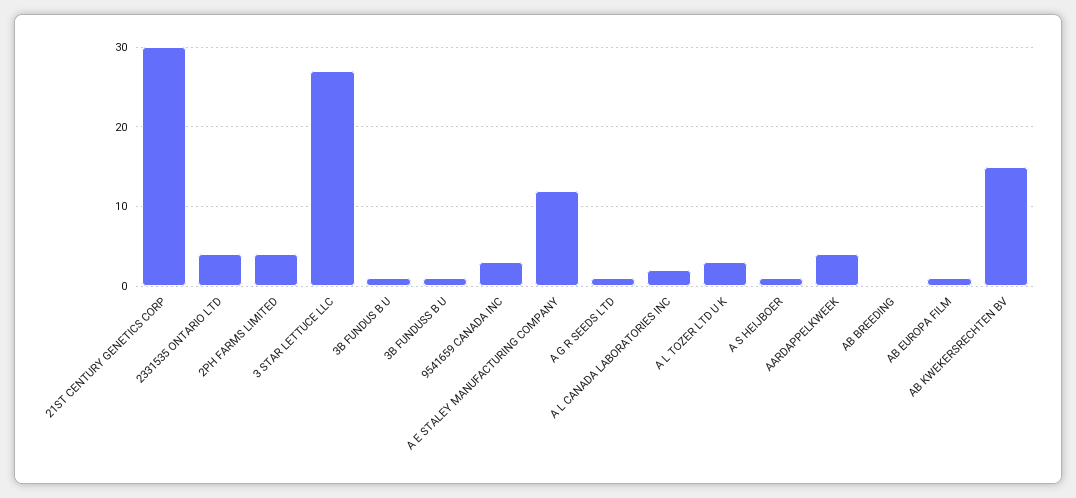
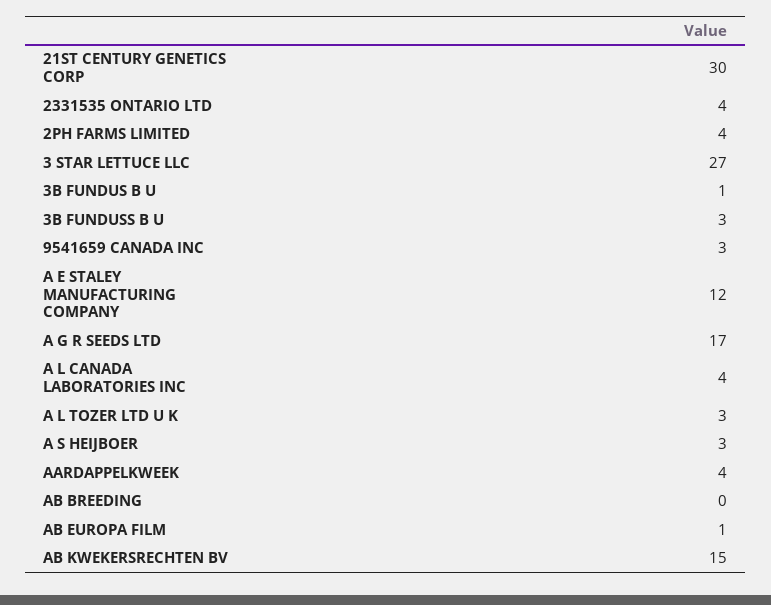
3B FUNDUSS B U: 1 -> 3
A G R SEEDS LTD: 1 -> 17
A L CANADA LABORATORIES INC: 2 -> 4
A S HEIJBOER: 1 -> 3

